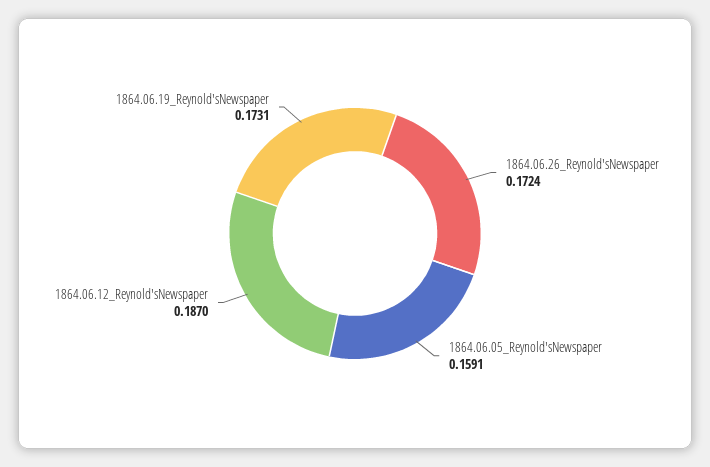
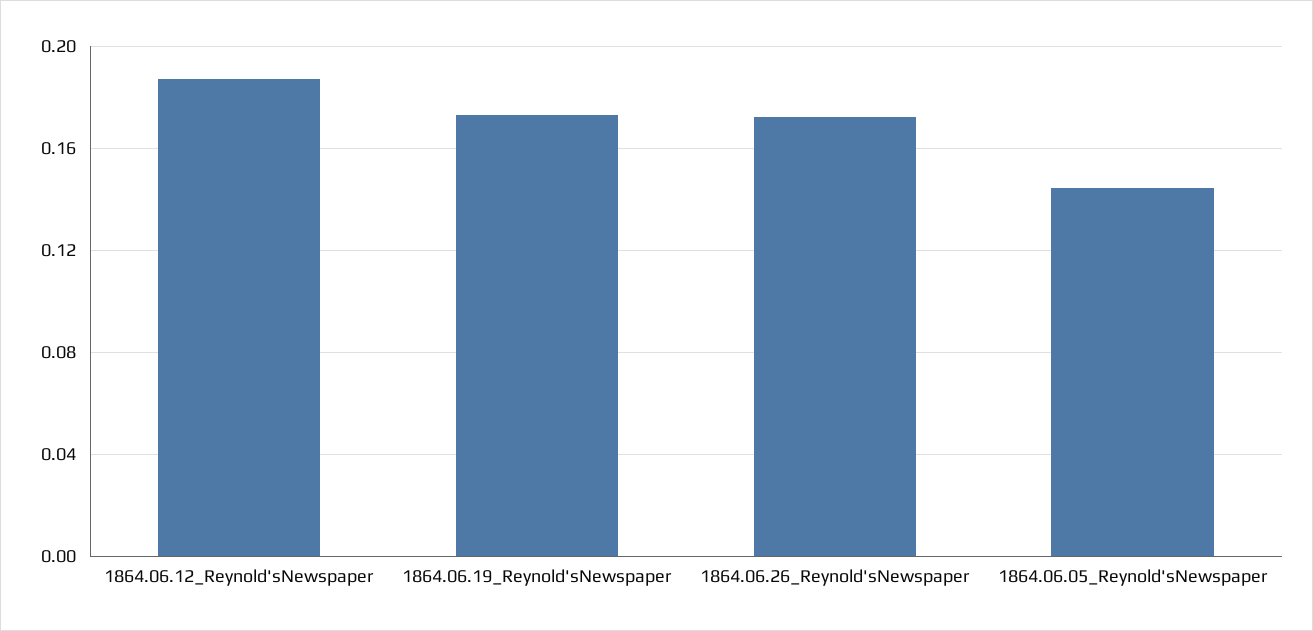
1864.06.05_Reynold'sNewspaper: 0.1591 -> 0.145

